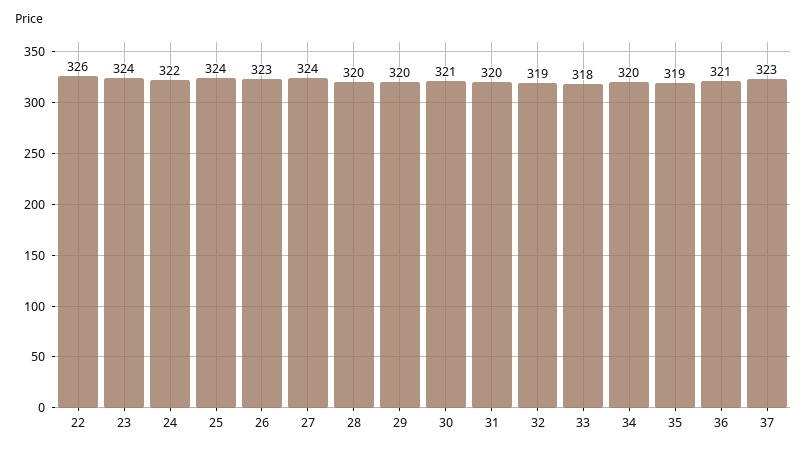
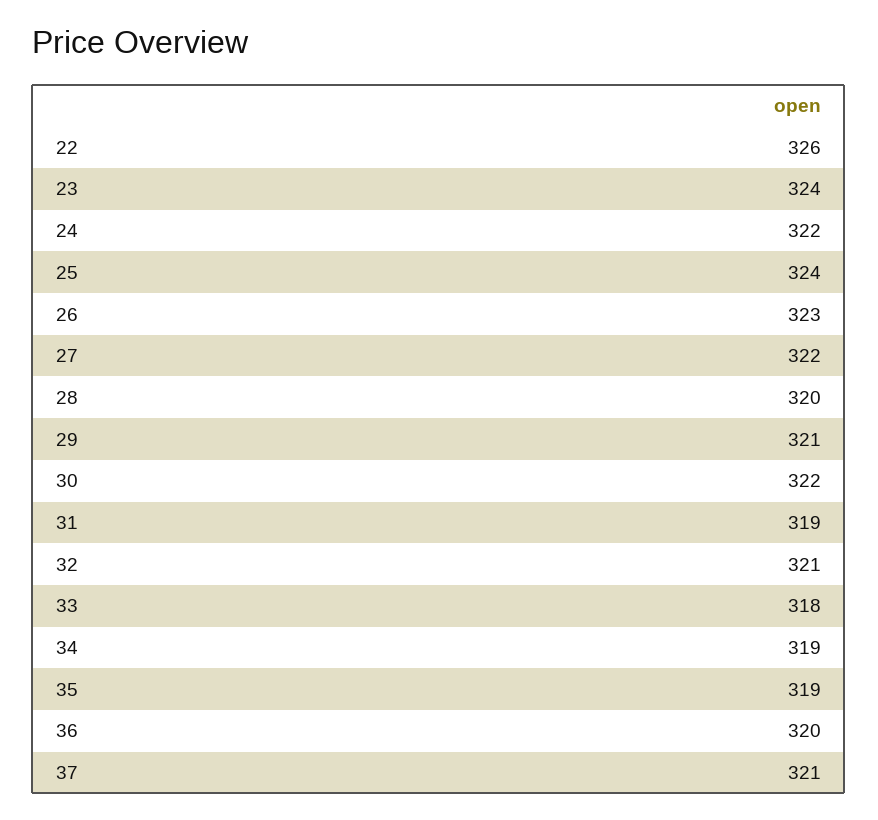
27: 324 -> 322
29: 320 -> 321
30: 321 -> 322
31: 320 -> 319
32: 319 -> 321
34: 320 -> 319
36: 321 -> 320
37: 323 -> 321

